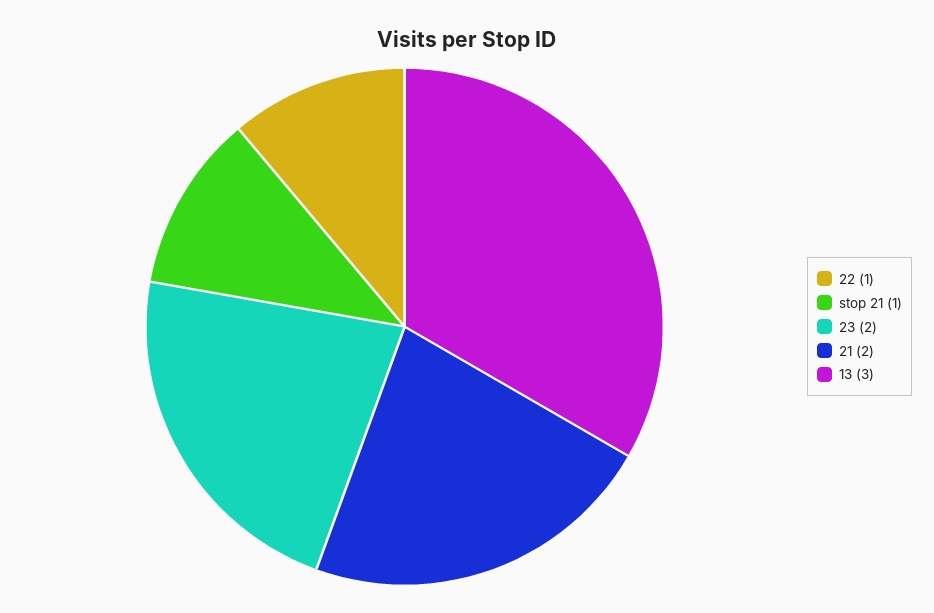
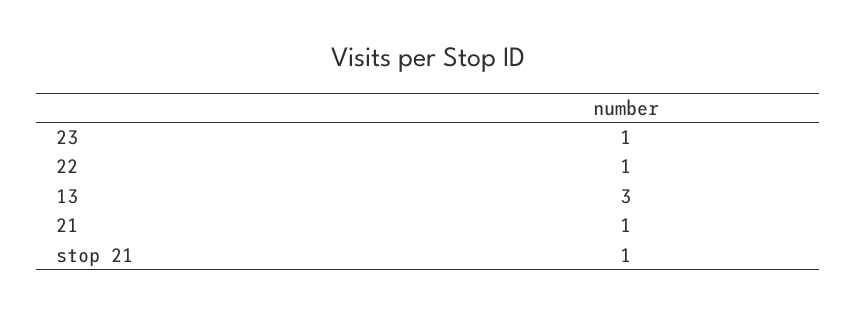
23: 2 -> 1
21: 2 -> 1

